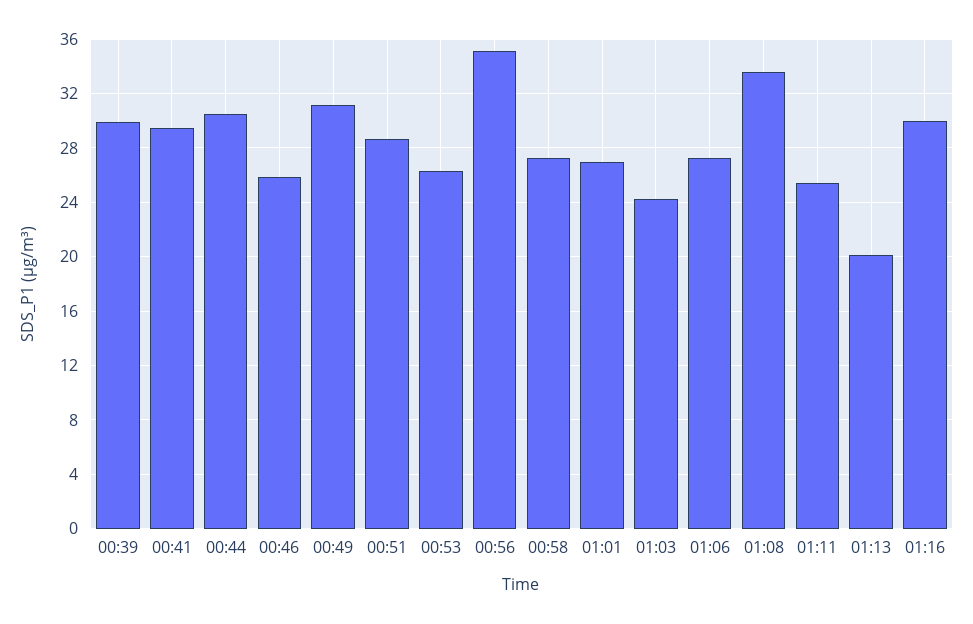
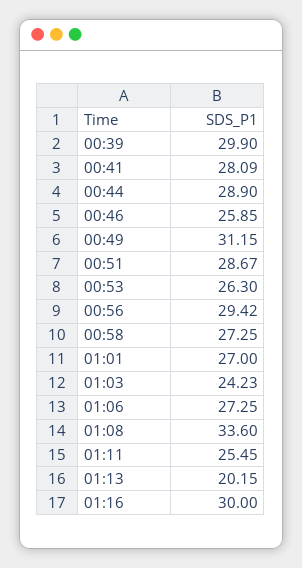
00:41: 29.5 -> 28.09
00:44: 30.5 -> 28.9
00:56: 35 -> 29.42

